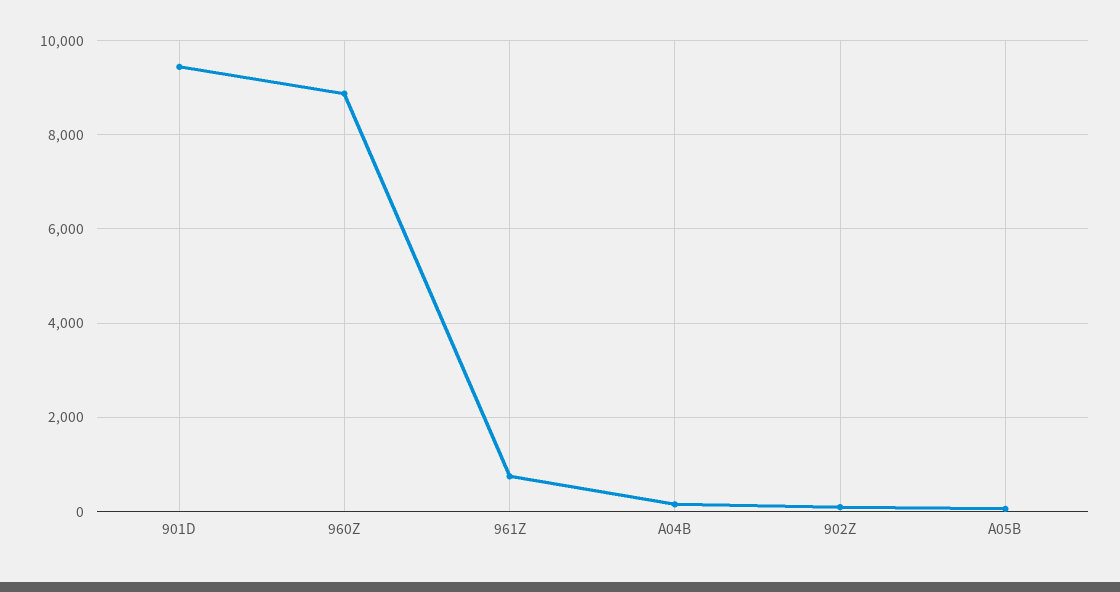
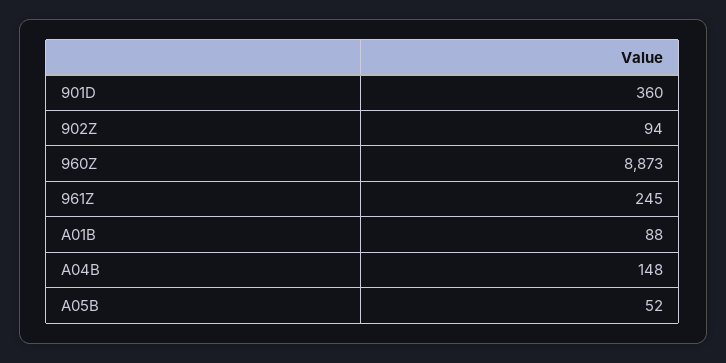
901D: 9400 -> 360
961Z: 800 -> 245
A01B: none -> 88

